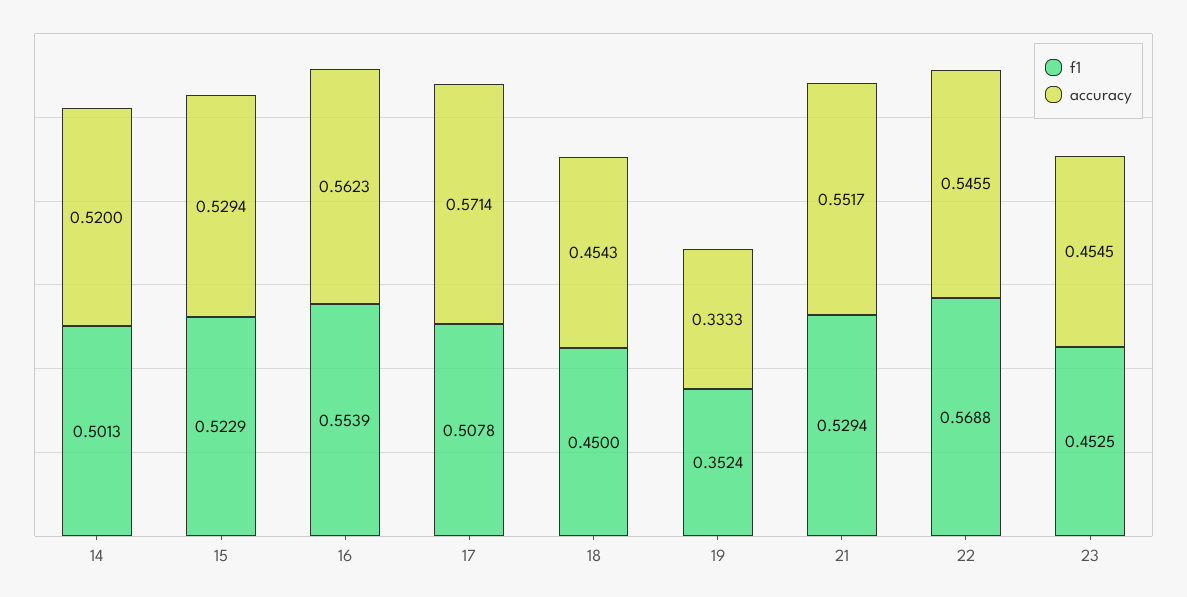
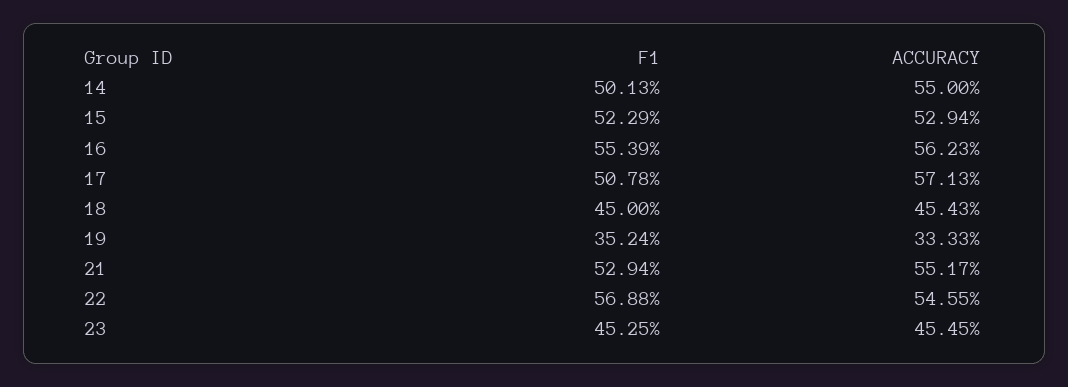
accuracy, 14: 0.52 -> 0.55
accuracy, 17: 0.5714 -> 0.5713

